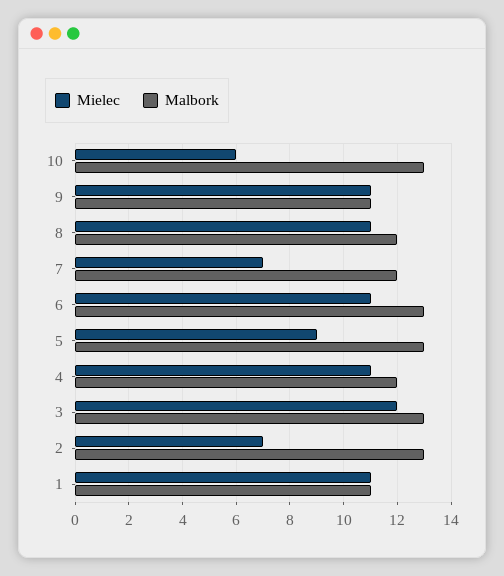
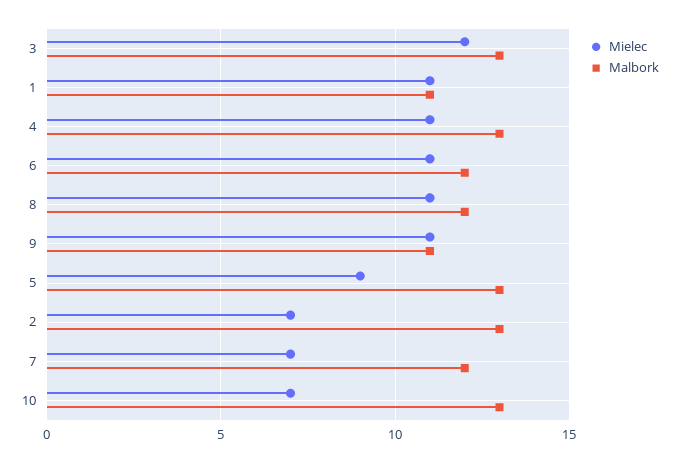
Mielec, 10: 6 -> 7
Malbork, 6: 13 -> 12
Malbork, 4: 12 -> 13

